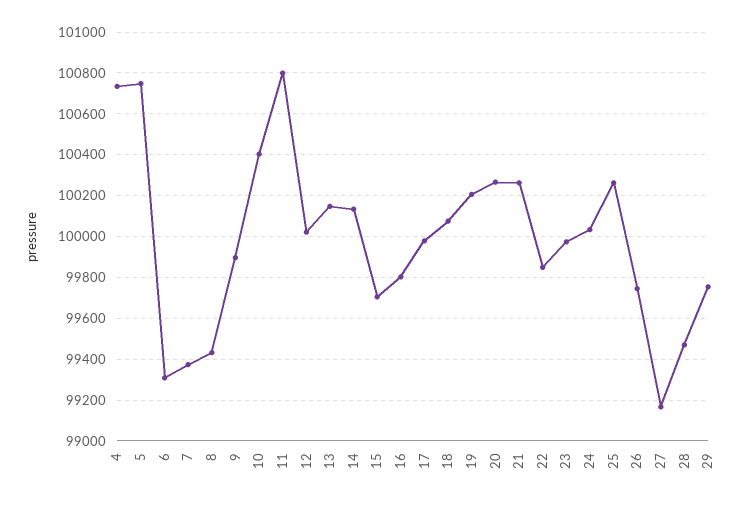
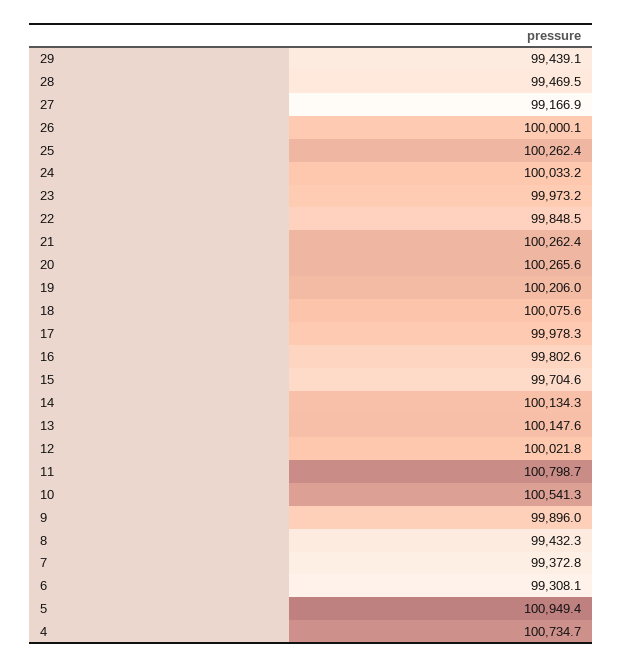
5: 100750 -> 100949.4
10: 100400 -> 100541.3
26: 99750 -> 100000.1
29: 99750 -> 99439.1

